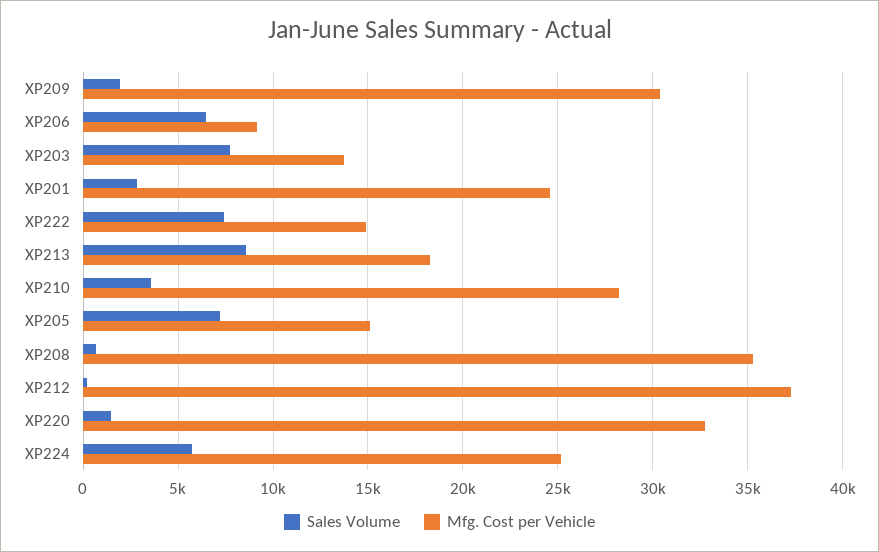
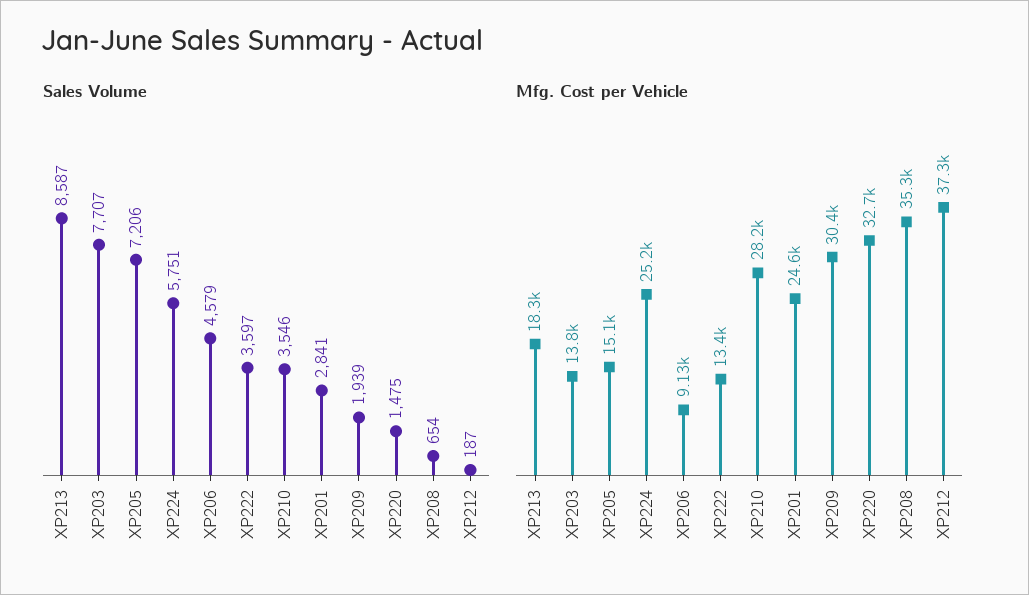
Sales Volume, XP206: 6500 -> 4579
Sales Volume, XP222: 7500 -> 3597
Mfg. Cost per Vehicle, XP222: 15000 -> 13400

